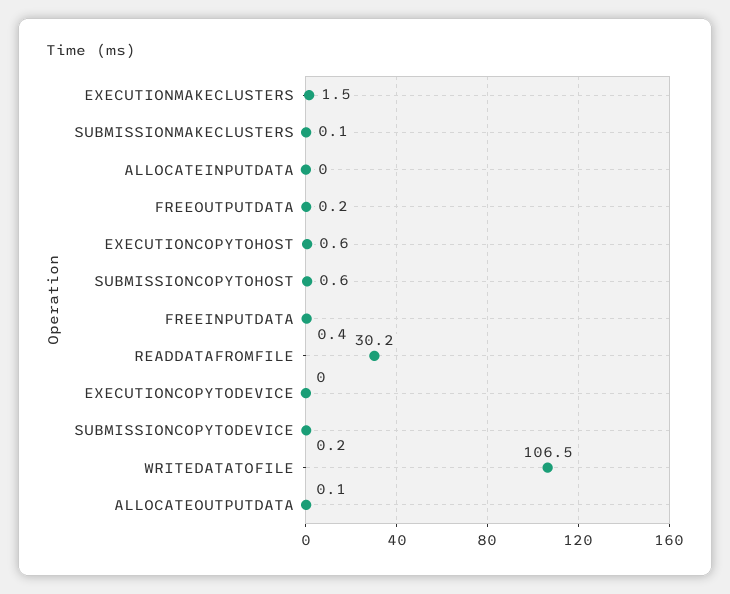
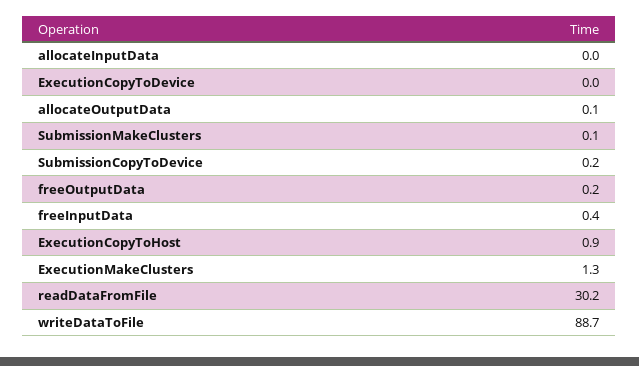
EXECUTIONMAKECLUSTERS: 1.5 -> 1.3
EXECUTIONCOPYTOHOST: 0.6 -> 0.9
SUBMISSIONCOPYTOHOST: 0.6 -> none
WRITEDATATOFILE: 106.5 -> 88.7

